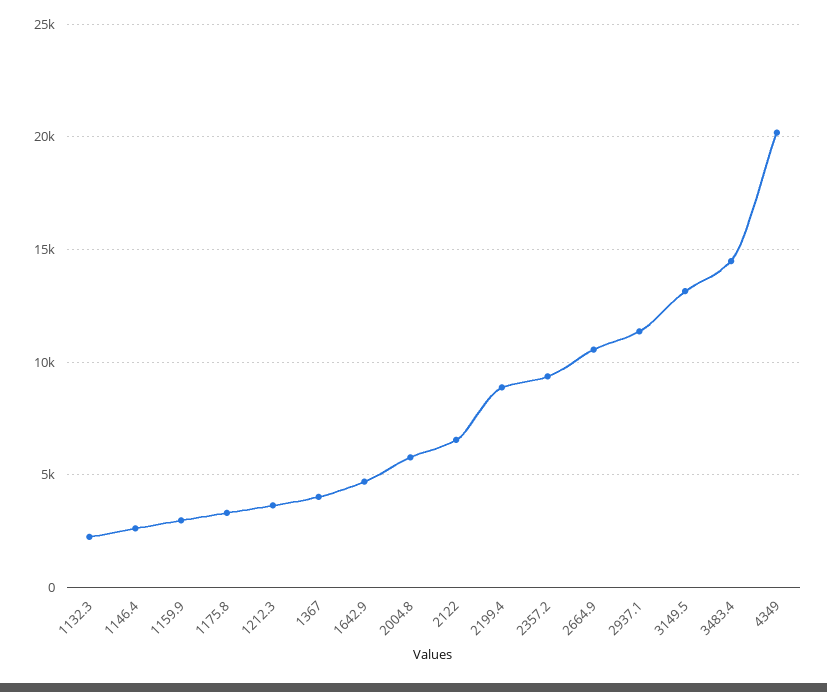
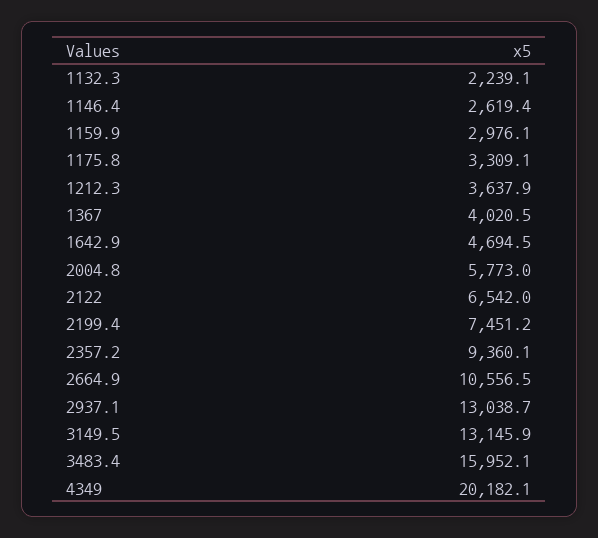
2199.4: 9000 -> 7451.2
2937.1: 11500 -> 13038.7
3483.4: 14500 -> 15952.1

